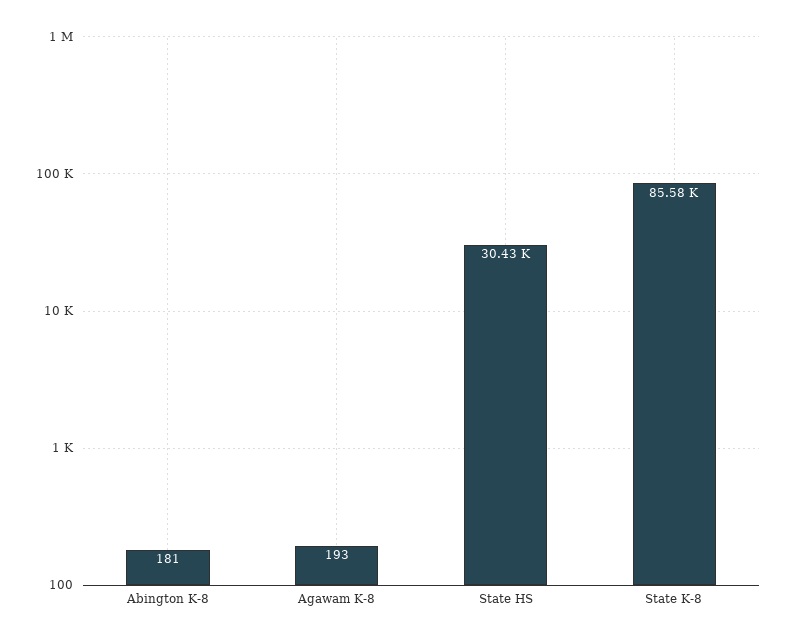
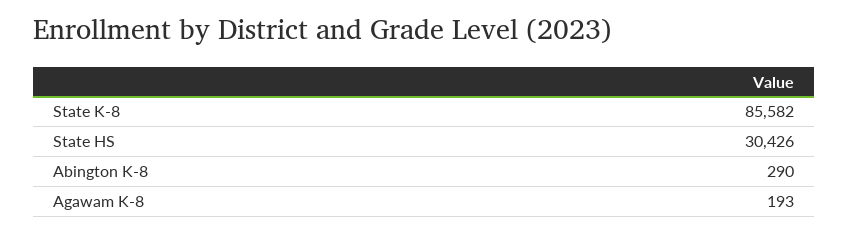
Abington K-8: 181 -> 290

